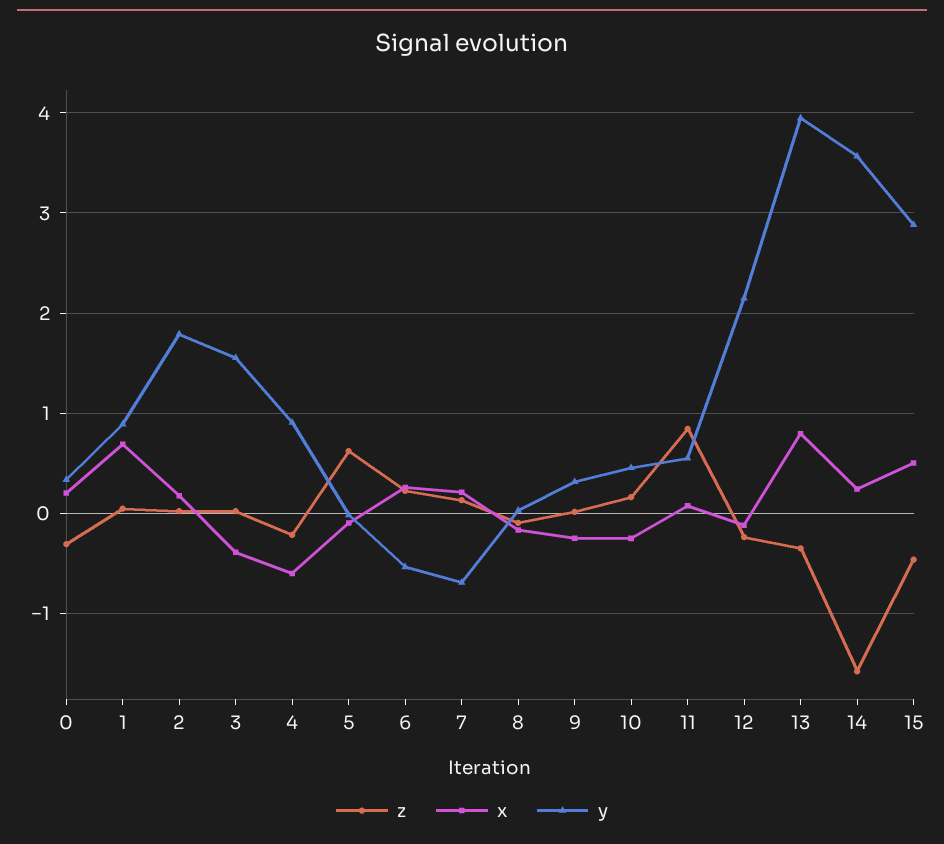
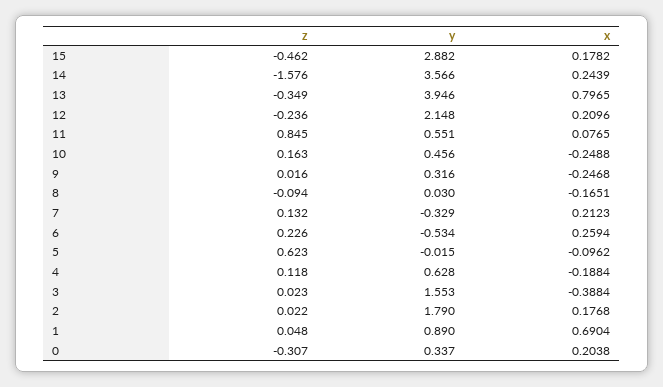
z, 4: -0.2 -> 0.118
x, 4: -0.6 -> -0.1884
y, 4: 0.9 -> 0.628
y, 7: -0.7 -> -0.329
x, 12: -0.1 -> 0.2096
x, 15: 0.5 -> 0.1782

